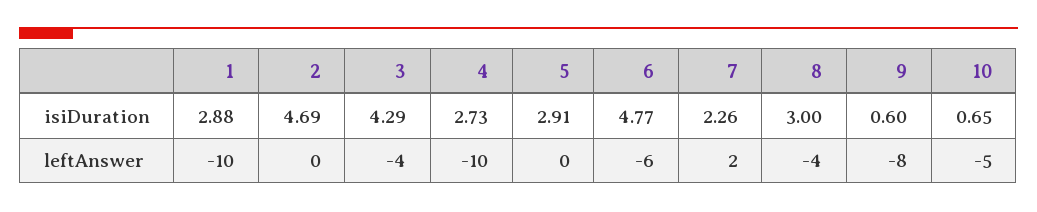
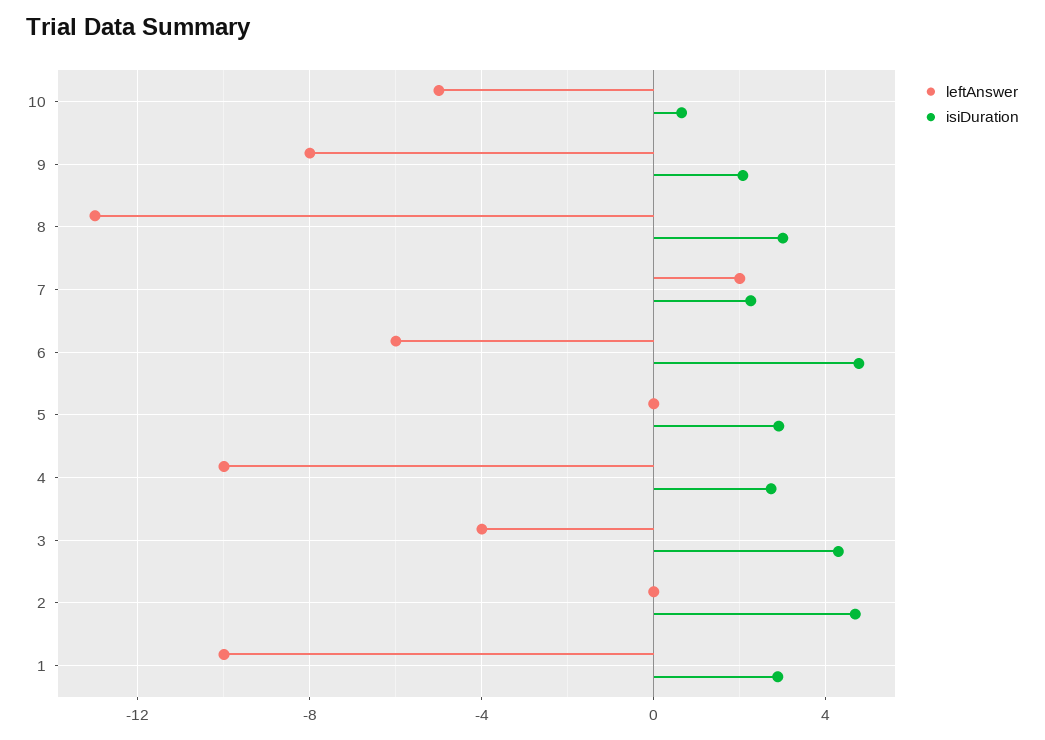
isiDuration, 9: 0.6 -> 2
leftAnswer, 8: -4 -> -13

